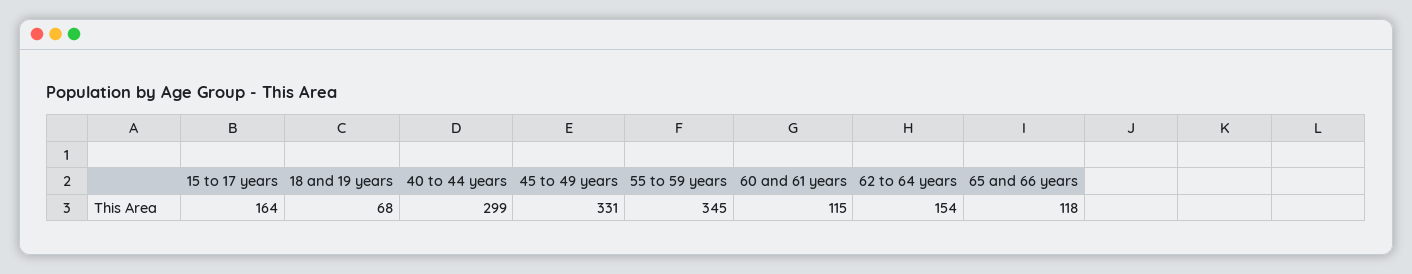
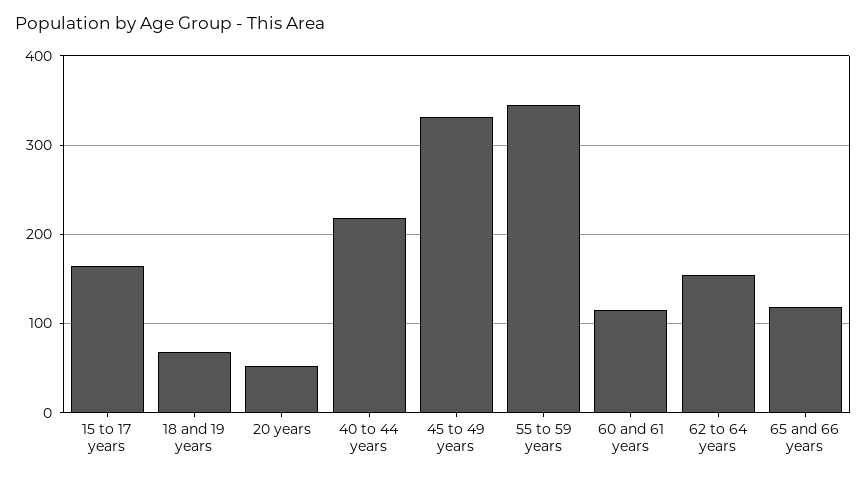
40 to 44 years: 299 -> 220
20 years: none -> 50

